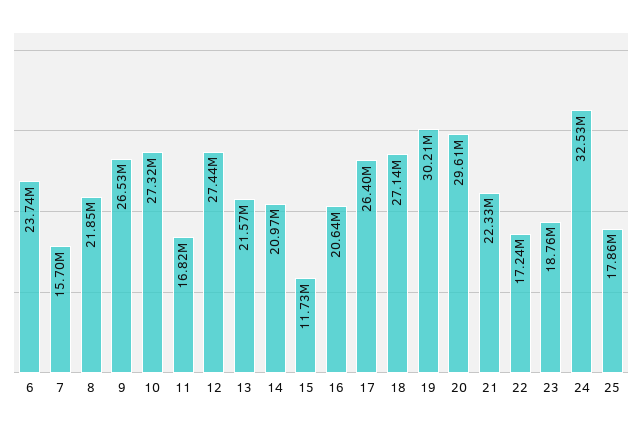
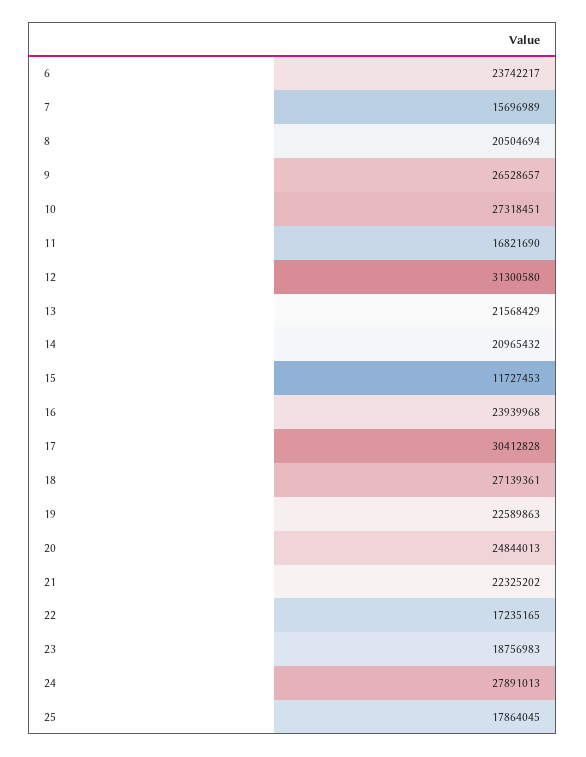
8: 21850000 -> 20504694
12: 27440000 -> 31300580
16: 20640000 -> 23939968
17: 26400000 -> 30412828
19: 30210000 -> 22589863
20: 29610000 -> 24844013
24: 32530000 -> 27891013

